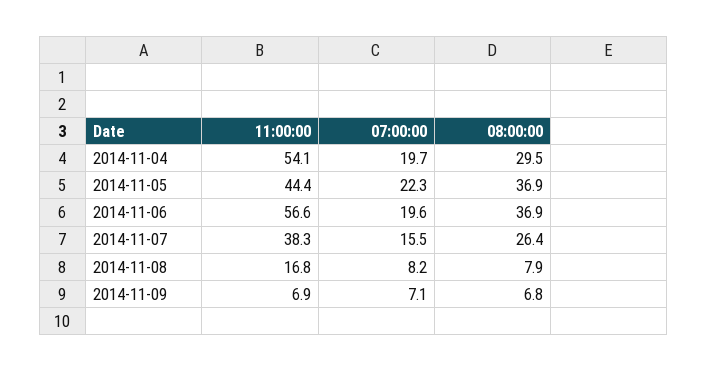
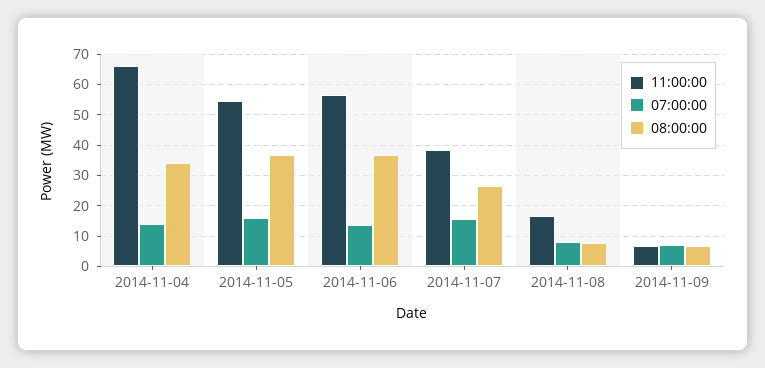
11:00:00, 2014-11-04: 54.1 -> 66
07:00:00, 2014-11-04: 19.7 -> 14
08:00:00, 2014-11-04: 29.5 -> 34
11:00:00, 2014-11-05: 44.4 -> 54
07:00:00, 2014-11-05: 22.3 -> 16
07:00:00, 2014-11-06: 19.6 -> 14

